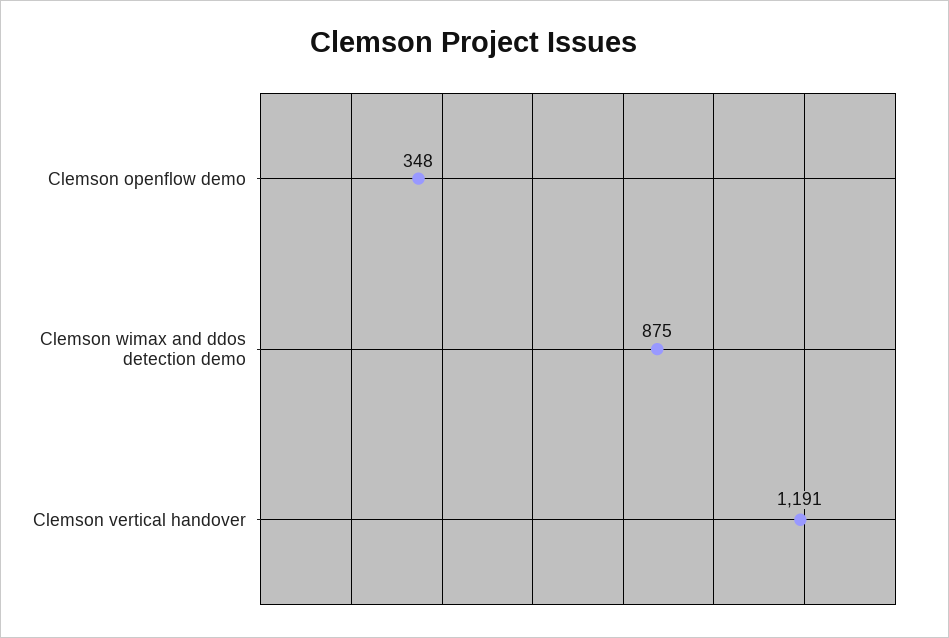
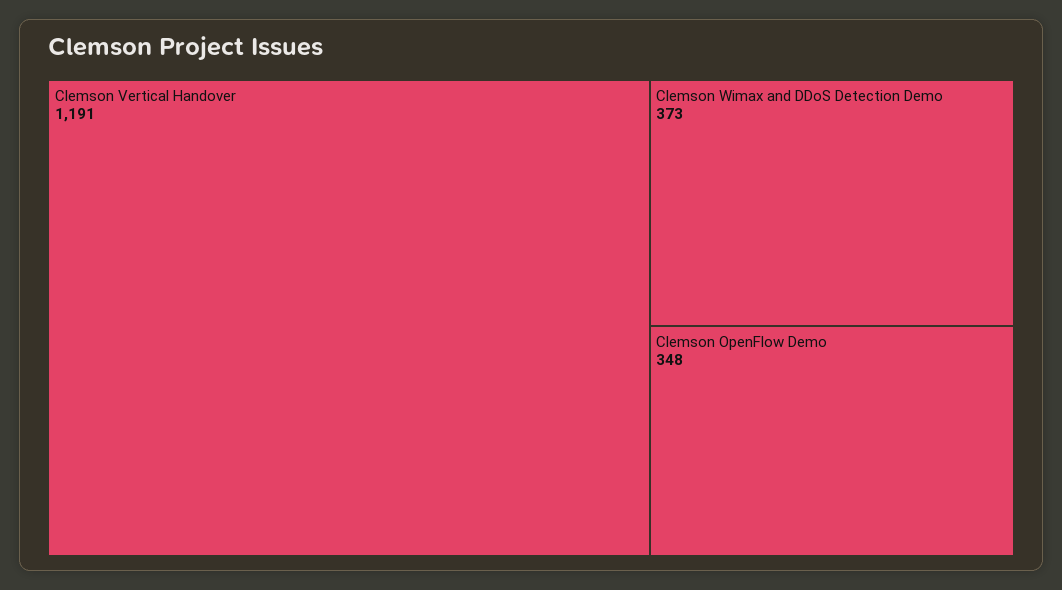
Clemson wimax and ddos detection demo: 875 -> 373

